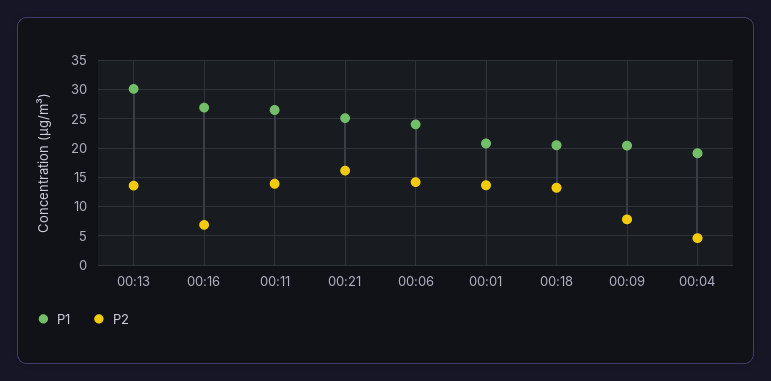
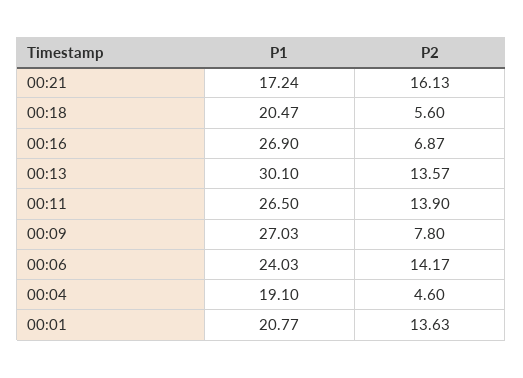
P1, 00:21: 25 -> 17.24
P2, 00:18: 12.5 -> 5.6
P1, 00:09: 20 -> 27.03

